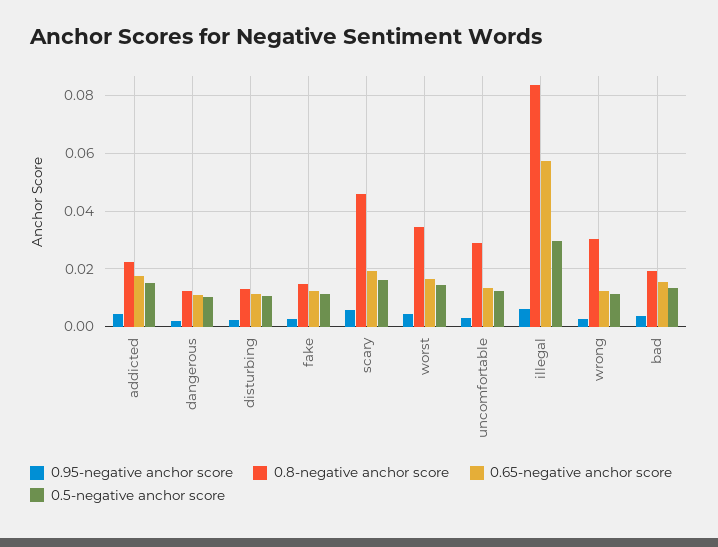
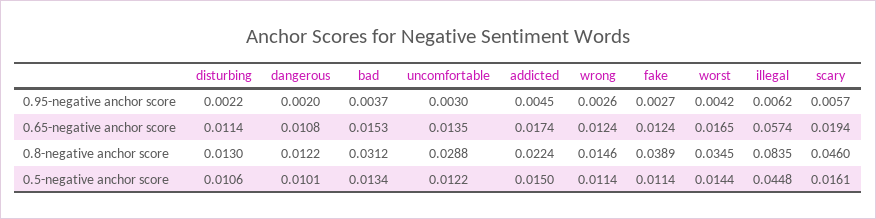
0.8-negative anchor score, fake: 0.015 -> 0.0389
0.5-negative anchor score, illegal: 0.03 -> 0.0448
0.8-negative anchor score, wrong: 0.03 -> 0.0146
0.8-negative anchor score, bad: 0.02 -> 0.0312

